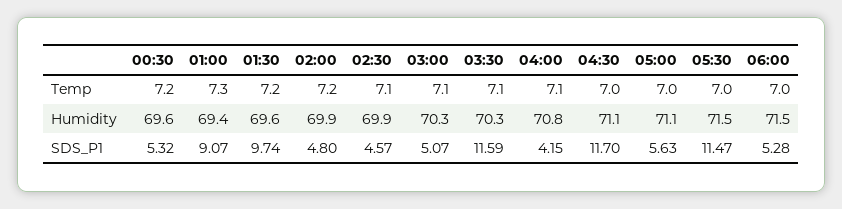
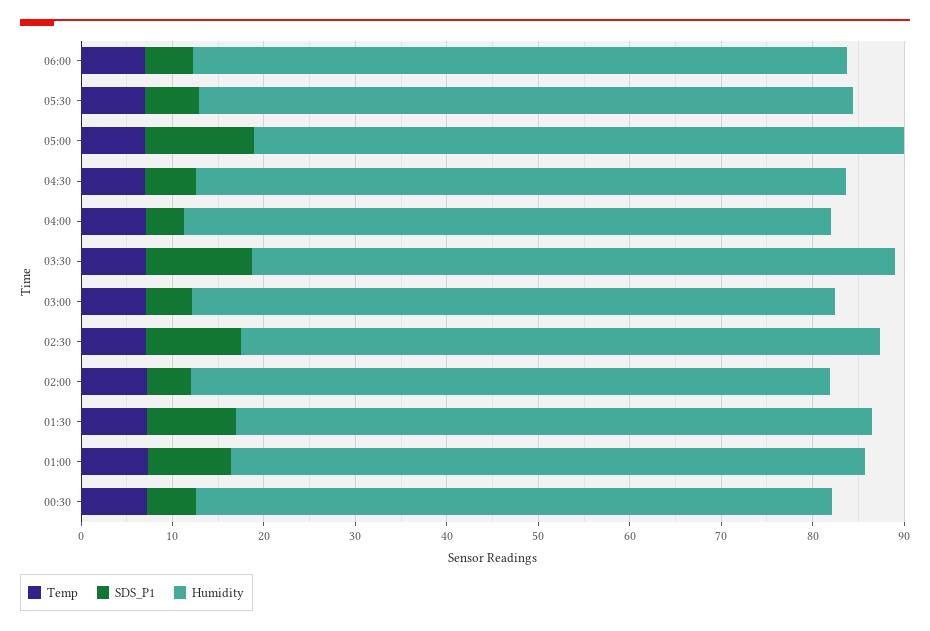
SDS_P1, 02:30: 4.57 -> 10
SDS_P1, 04:30: 11.7 -> 6
SDS_P1, 05:00: 5.63 -> 12
SDS_P1, 05:30: 11.47 -> 6

